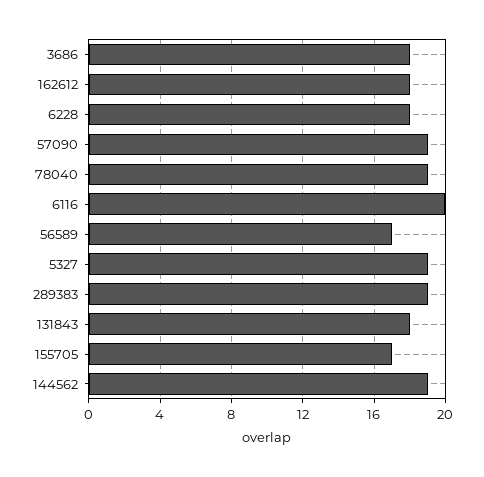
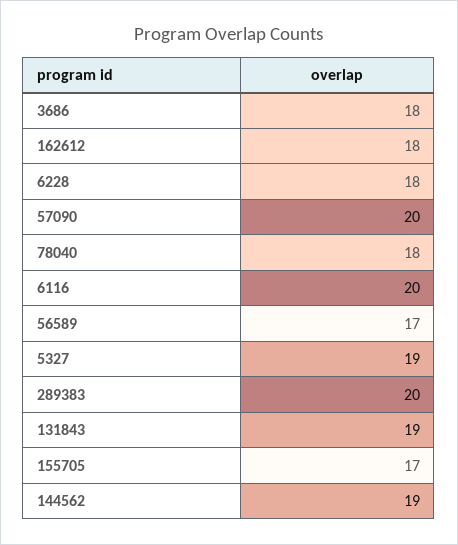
57090: 19 -> 20
78040: 19 -> 18
289383: 19 -> 20
131843: 18 -> 19

